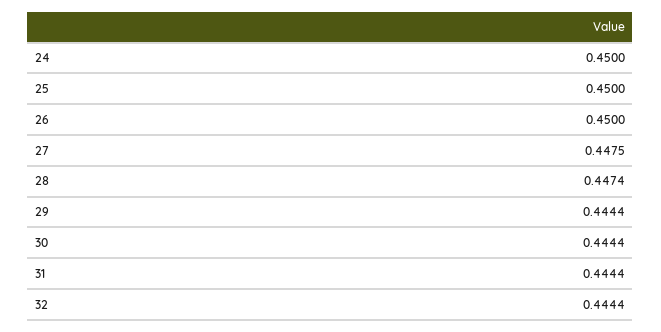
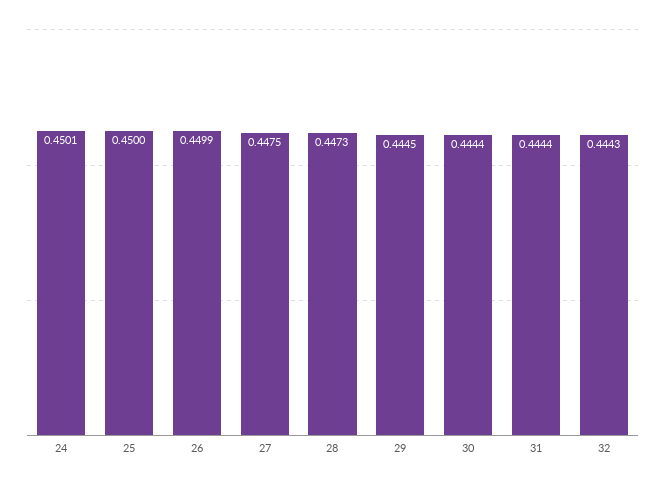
24: 0.45 -> 0.4501
26: 0.45 -> 0.4499
28: 0.4474 -> 0.4473
29: 0.4444 -> 0.4445
32: 0.4444 -> 0.4443

